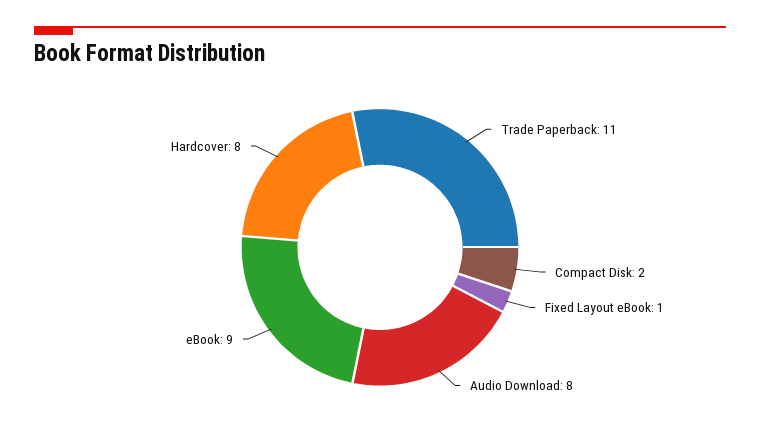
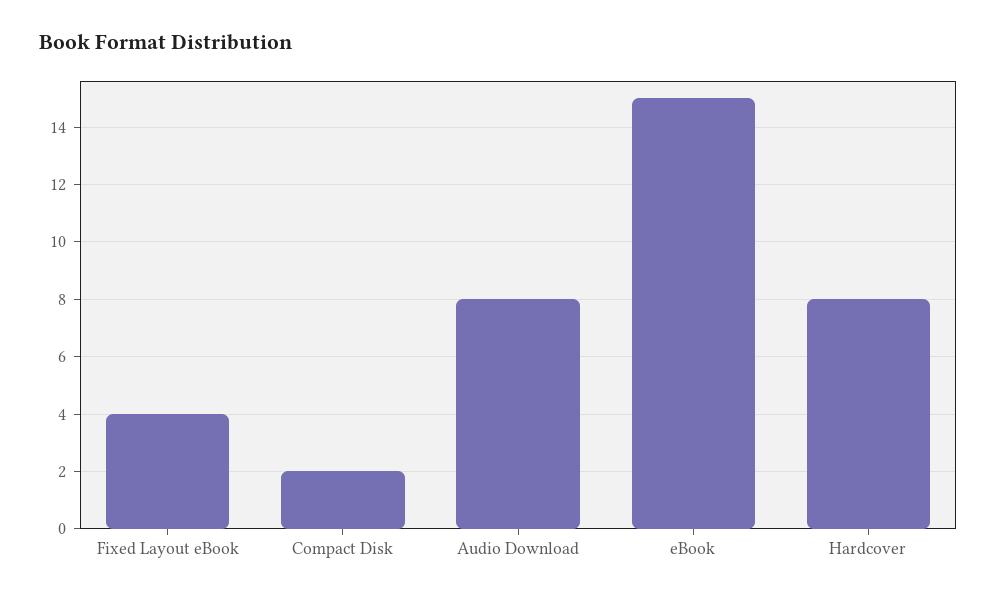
Trade Paperback: 11 -> none
Fixed Layout eBook: 1 -> 4
eBook: 9 -> 15

